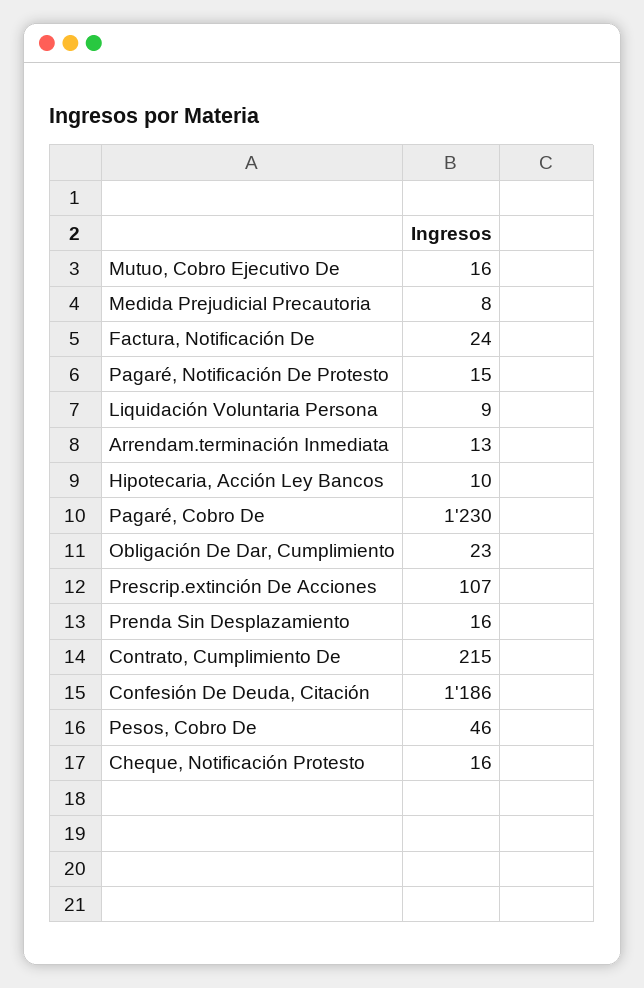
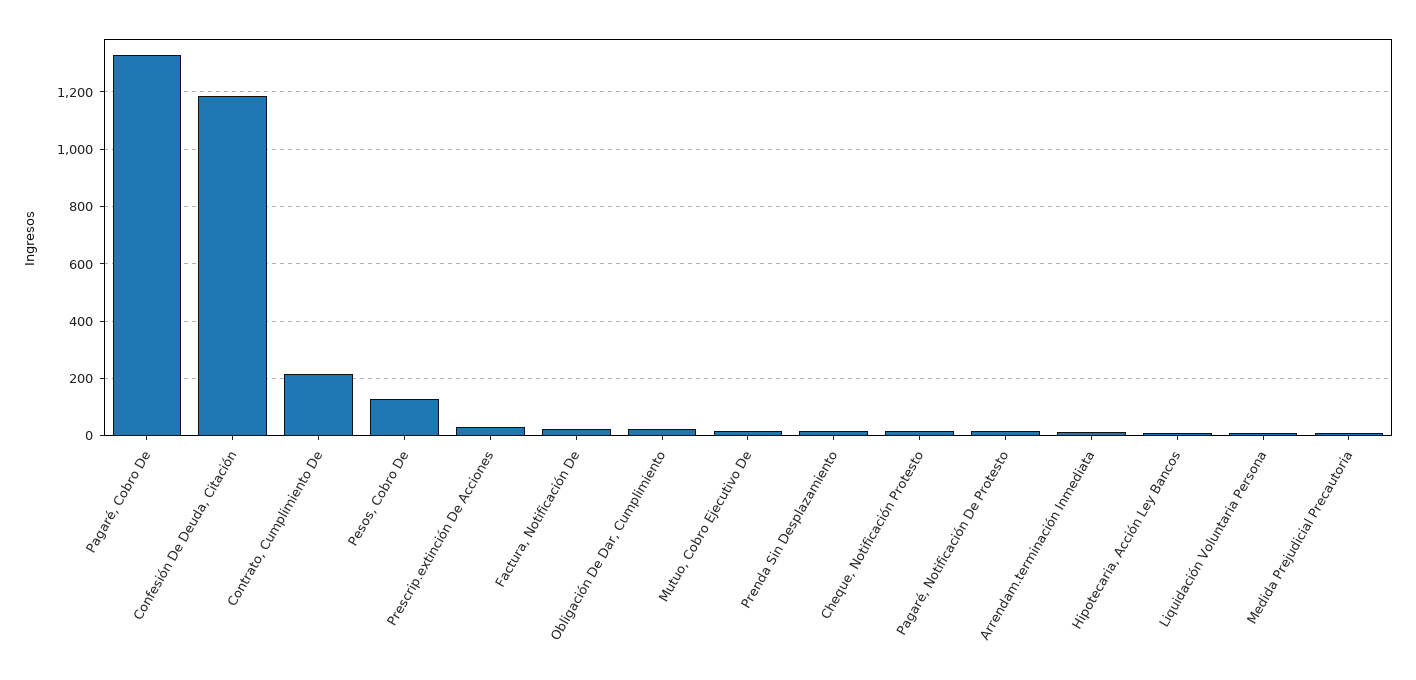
Pagaré, Cobro De: 1230 -> 1325
Prescrip.extinción De Acciones: 107 -> 25
Pesos, Cobro De: 46 -> 125

